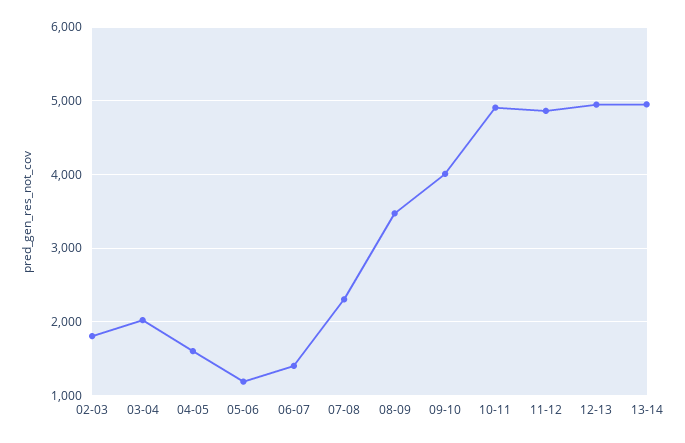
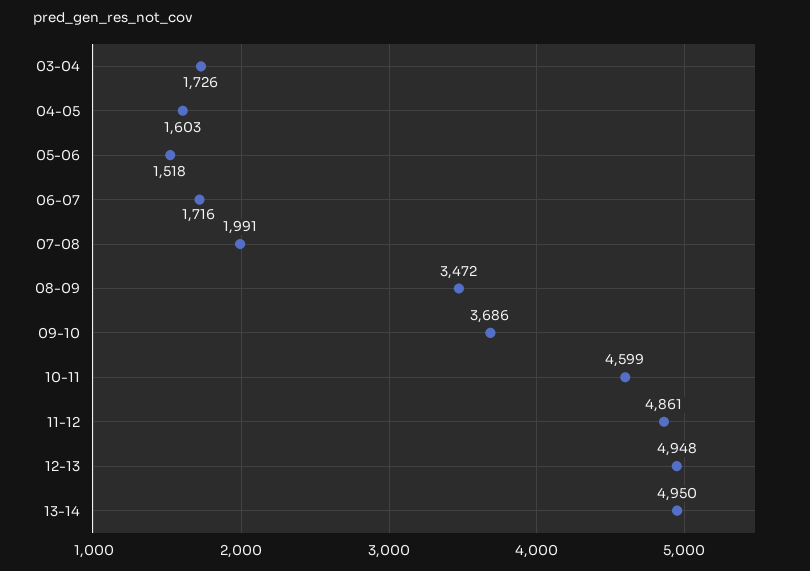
02-03: 1800 -> none
03-04: 2000 -> 1726
05-06: 1200 -> 1518
06-07: 1400 -> 1716
07-08: 2300 -> 1991
09-10: 4000 -> 3686
10-11: 4900 -> 4599

